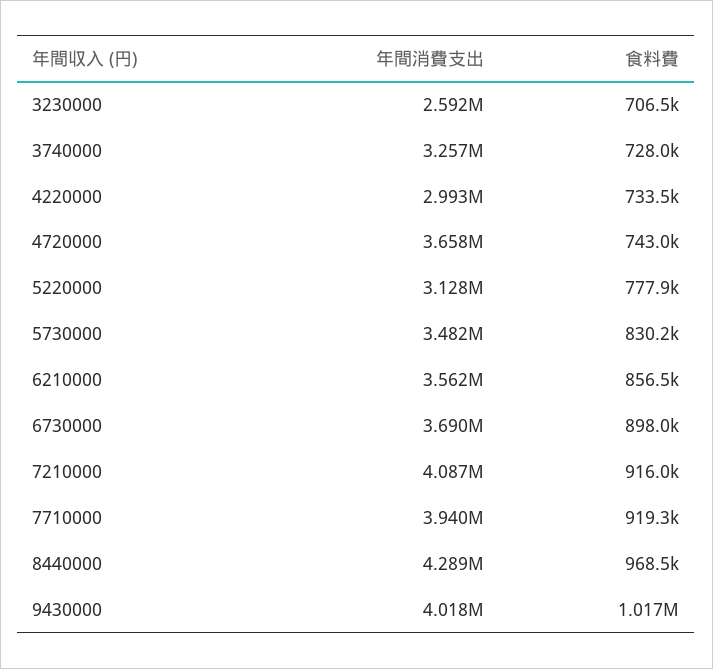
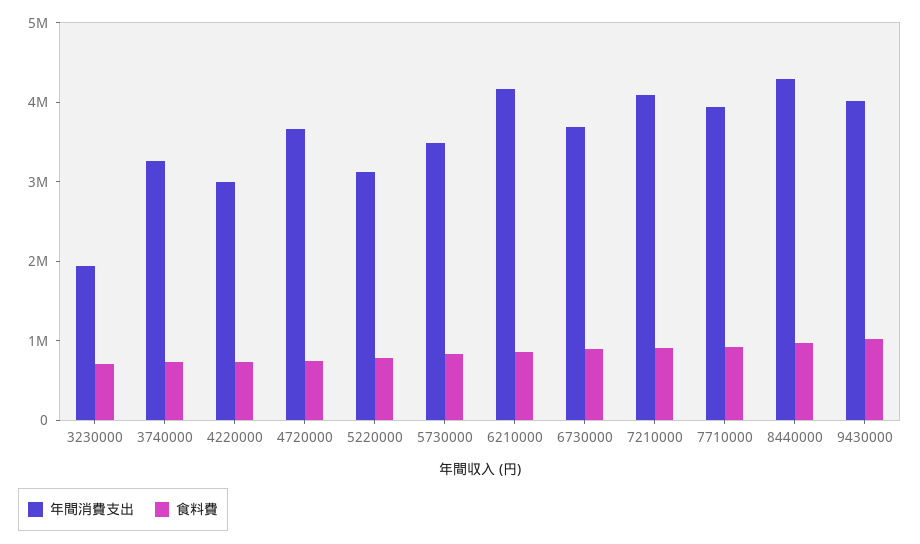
年間消費支出, 3230000: 2592000 -> 2000000
年間消費支出, 6210000: 3562000 -> 4200000

